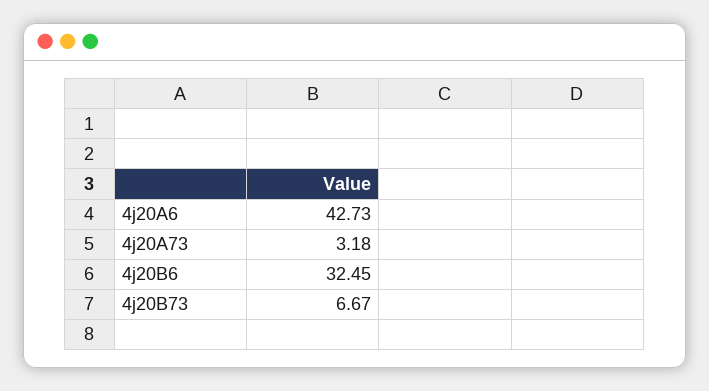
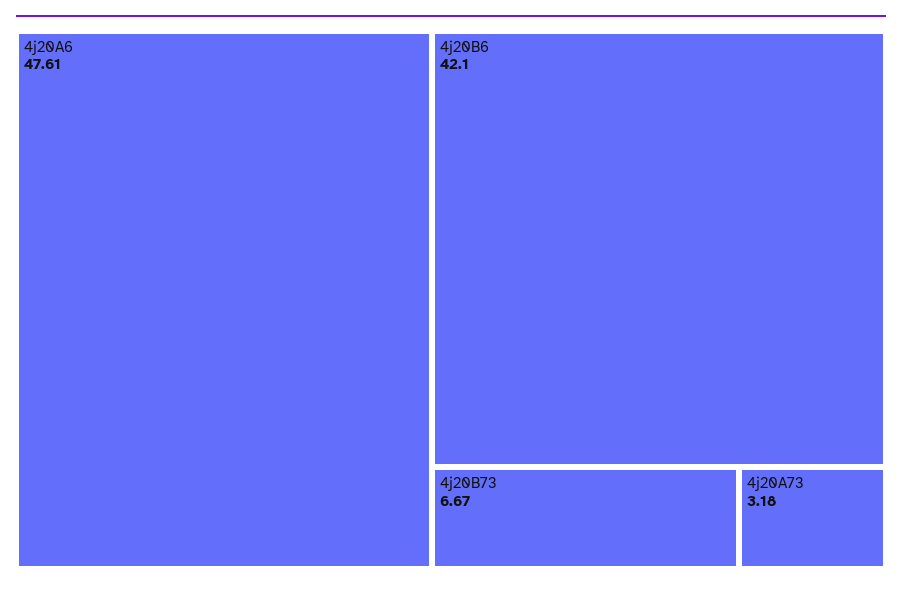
4j20A6: 42.73 -> 47.61
4j20B6: 32.45 -> 42.1

